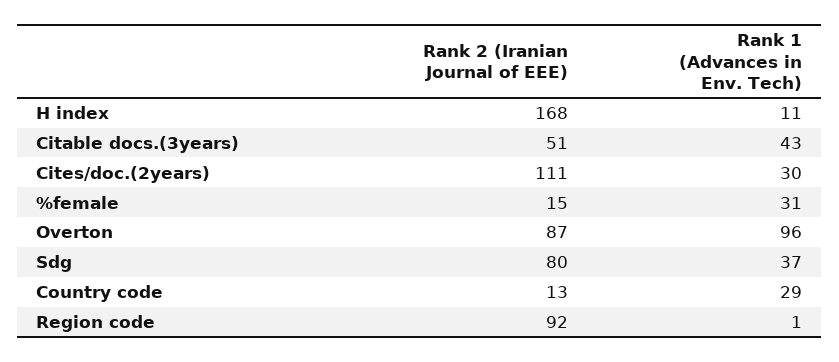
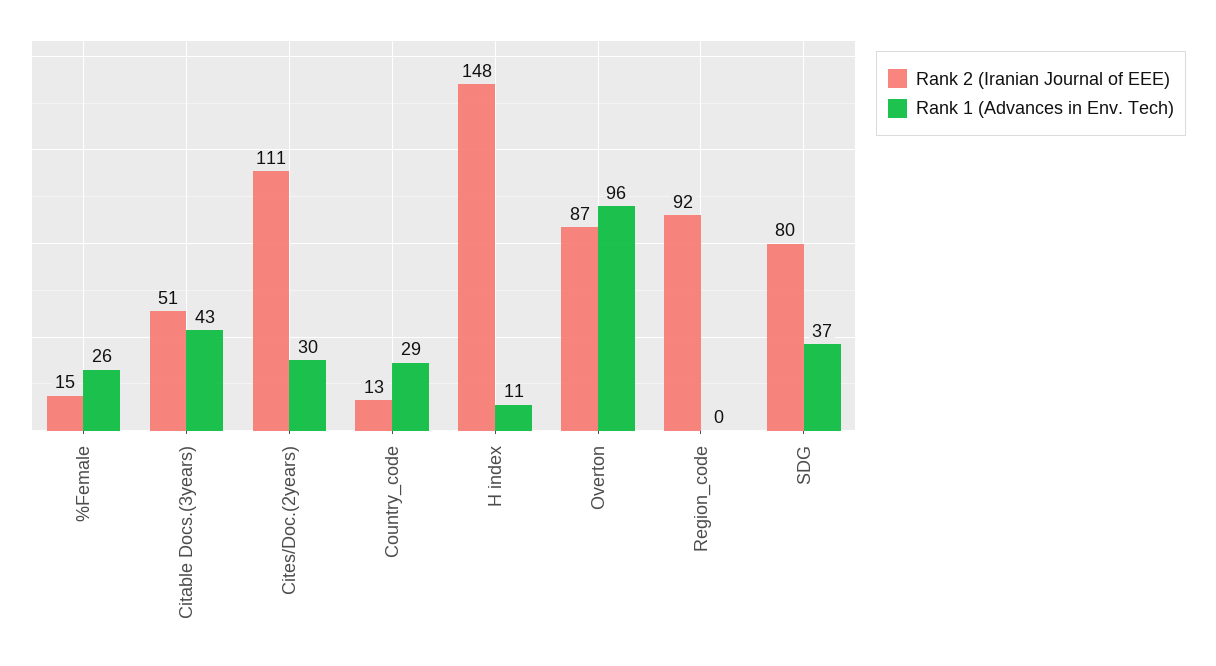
Rank 2 (Iranian Journal of EEE), H index: 168 -> 148
Rank 1 (Advances in Env. Tech), %female: 31 -> 26
Rank 1 (Advances in Env. Tech), Region code: 1 -> 0

